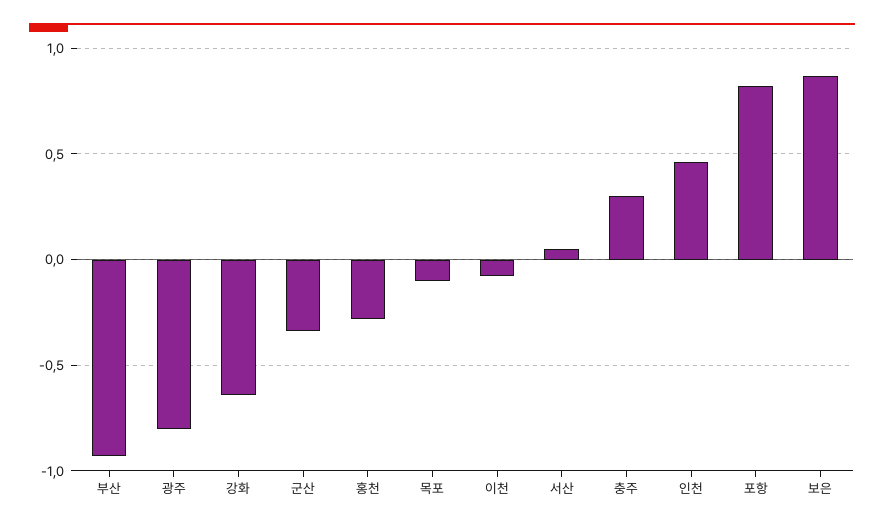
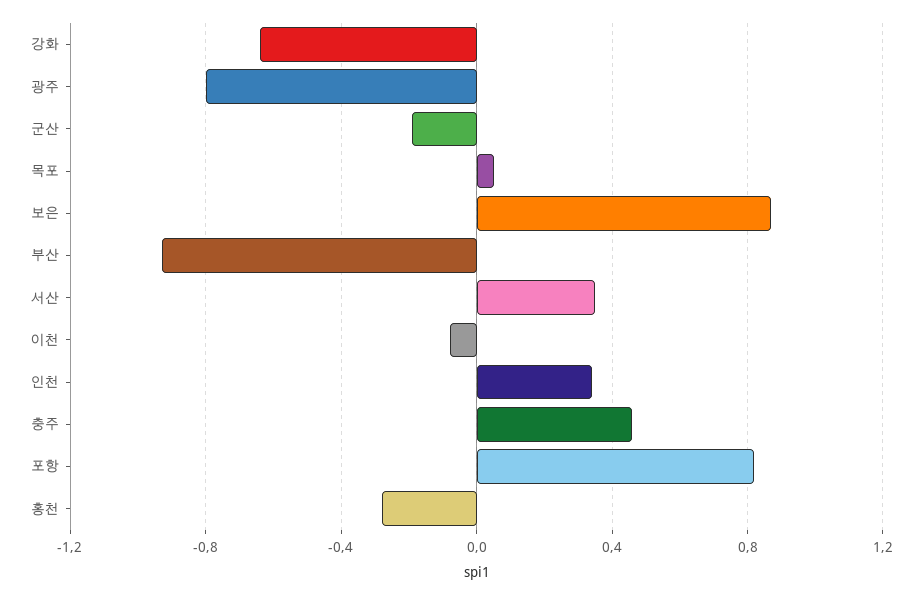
군산: -0.35 -> -0.2
목포: -0.1 -> 0.05
서산: 0.05 -> 0.35
충주: 0.3 -> 0.45
인천: 0.45 -> 0.35

